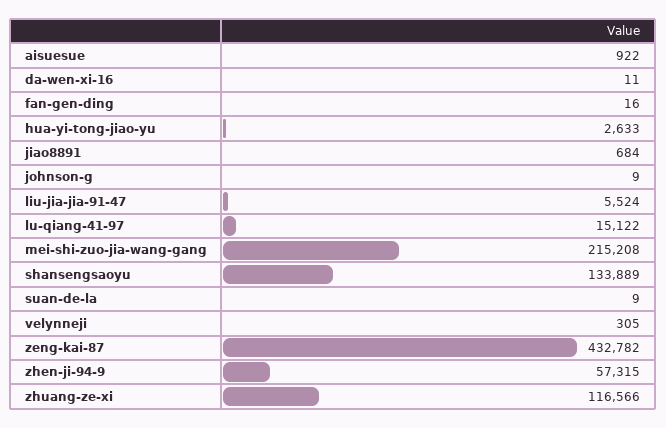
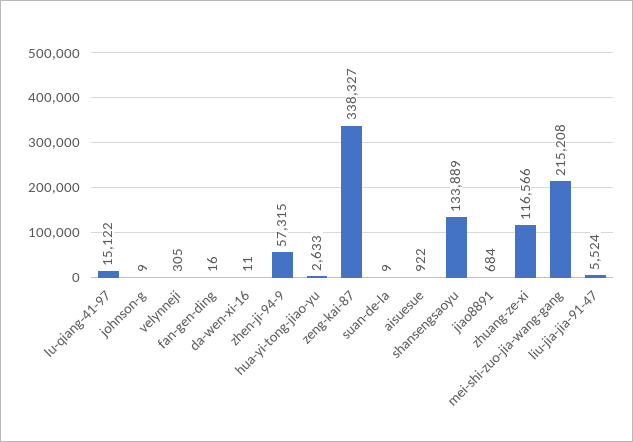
zeng-kai-87: 432782 -> 338327

